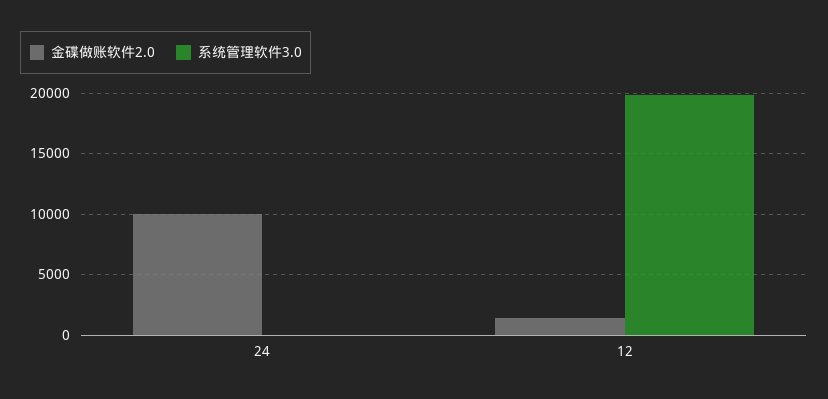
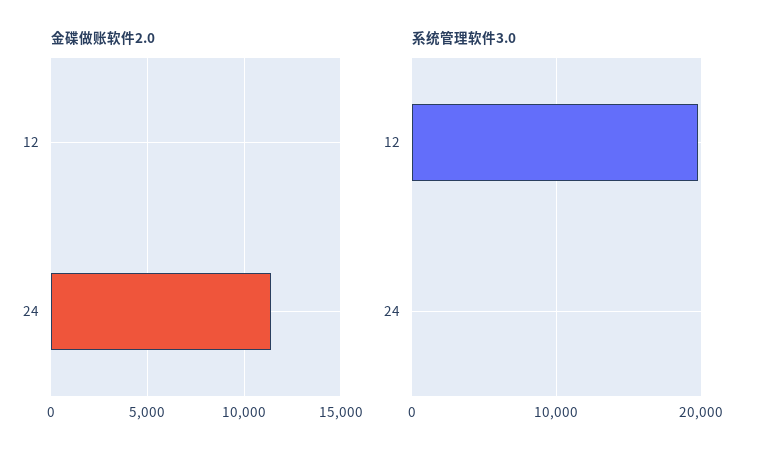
金碟做账软件2.0, 24: 10000 -> 11500
金碟做账软件2.0, 12: 1500 -> 0

